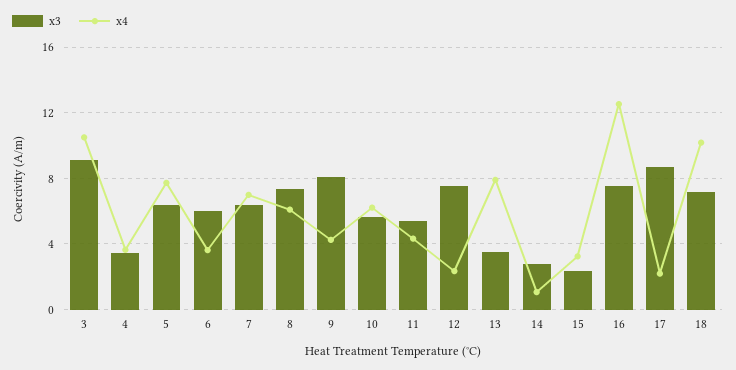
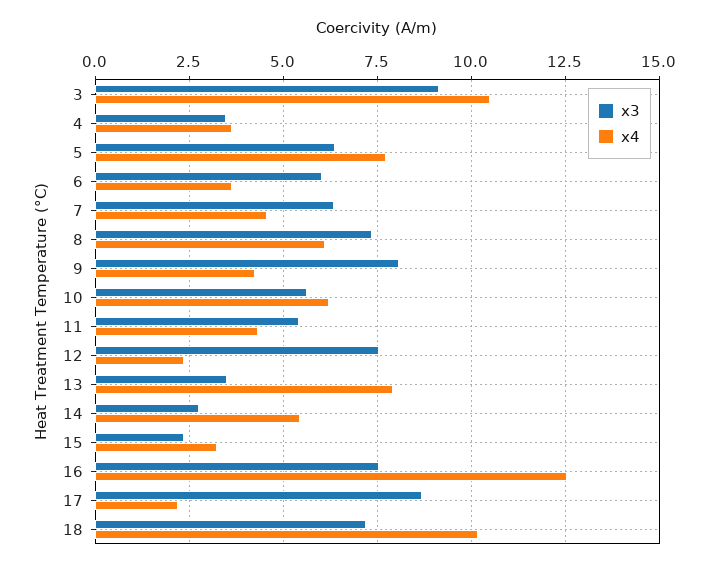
x4, 7: 7 -> 4.5
x4, 14: 1 -> 5.5

